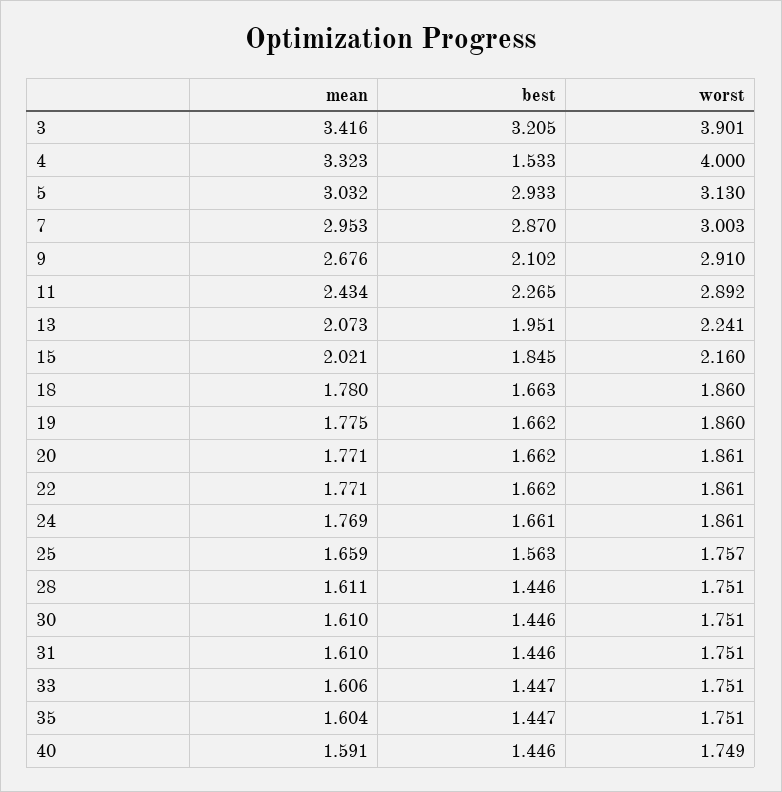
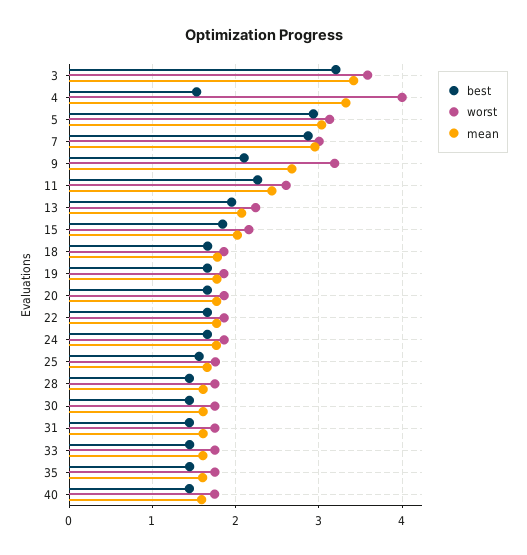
worst, 3: 3.901 -> 3.6
worst, 9: 2.91 -> 3.2
worst, 11: 2.892 -> 2.6

